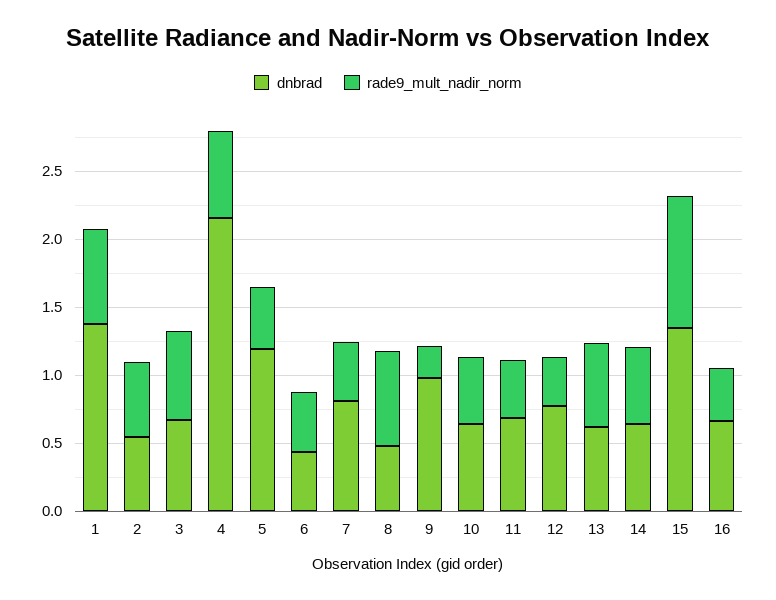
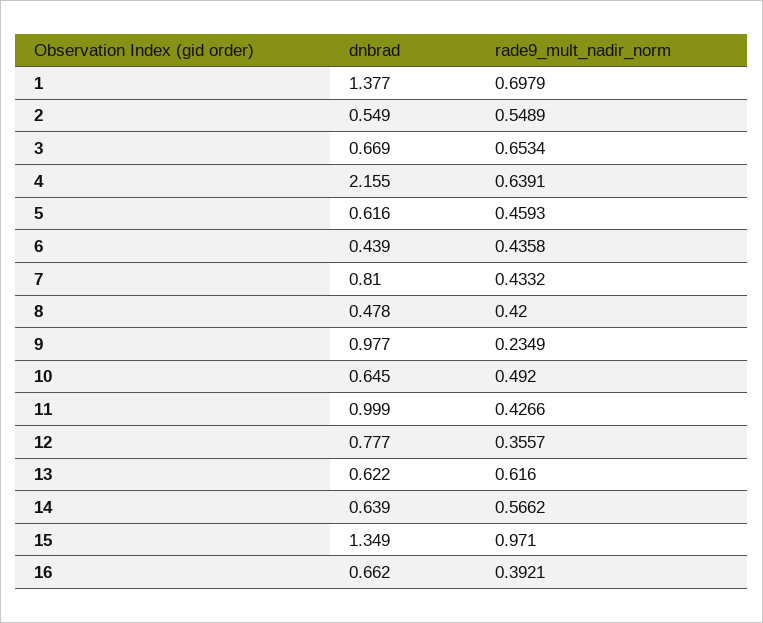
dnbrad, 5: 1.2 -> 0.616
rade9_mult_nadir_norm, 8: 0.7 -> 0.42
dnbrad, 11: 0.7 -> 0.999

